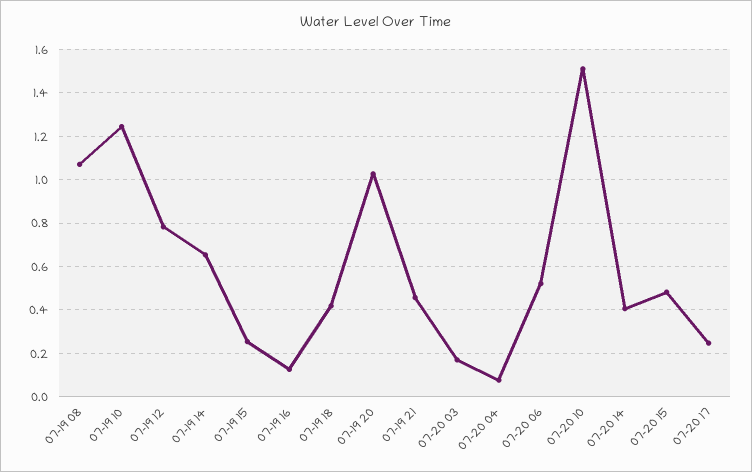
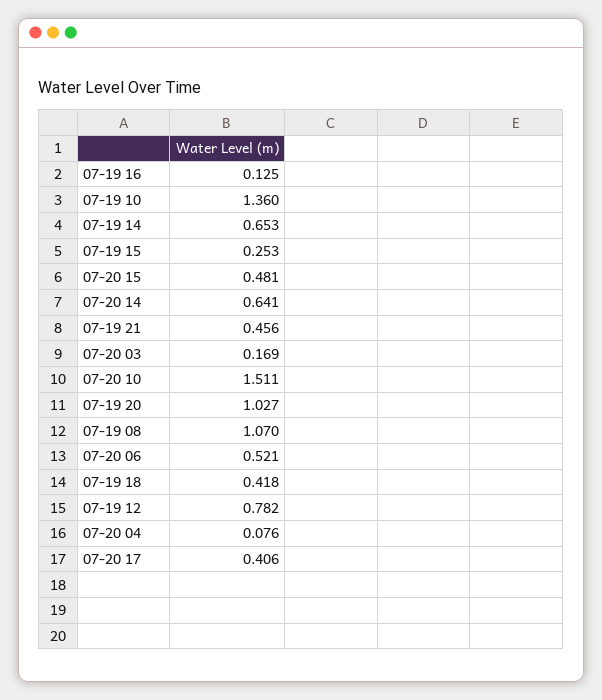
07-19 10: 1.25 -> 1.36
07-20 14: 0.4 -> 0.641
07-20 17: 0.25 -> 0.406

